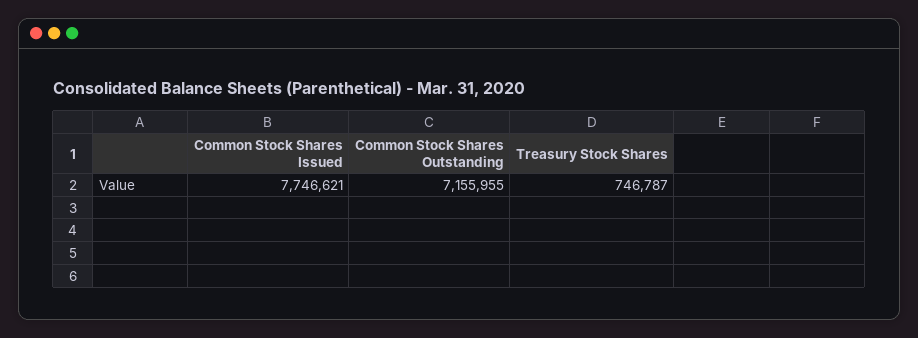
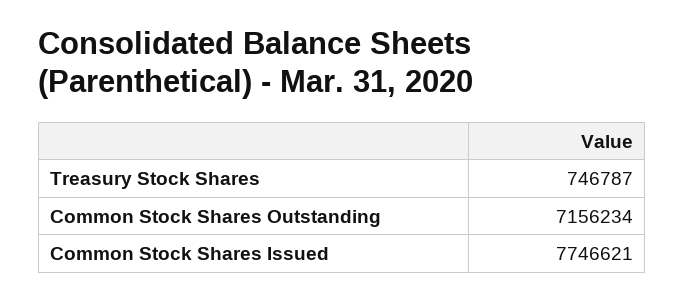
Common Stock Shares Outstanding: 7155955 -> 7156234

